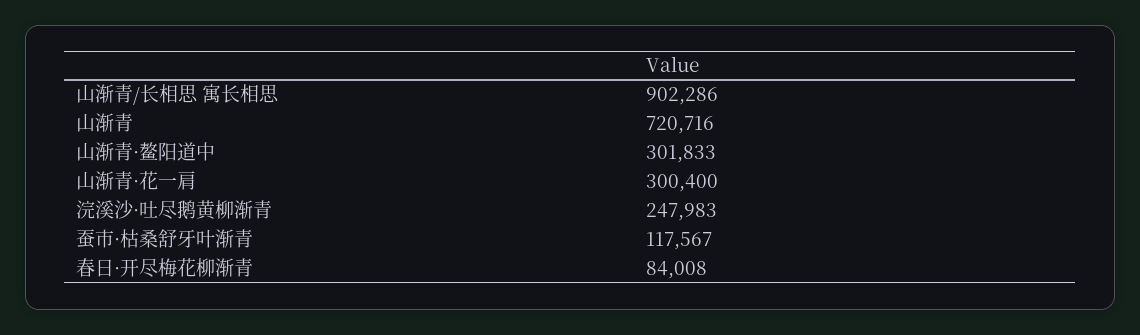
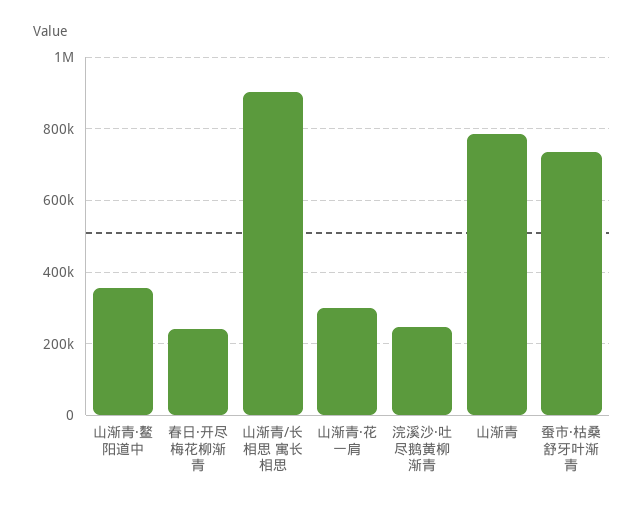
山渐青: 720716 -> 780000
山渐青·鳌阳道中: 301833 -> 360000
蚕市·枯桑舒牙叶渐青: 117567 -> 740000
春日·开尽梅花柳渐青: 84008 -> 240000

